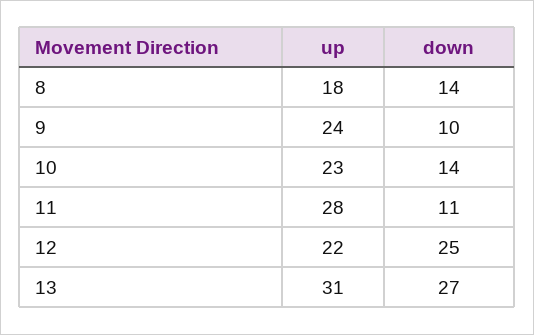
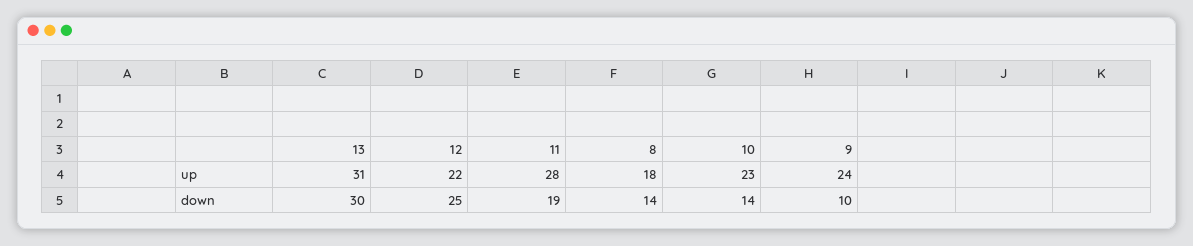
down, 11: 11 -> 19
down, 13: 27 -> 30

